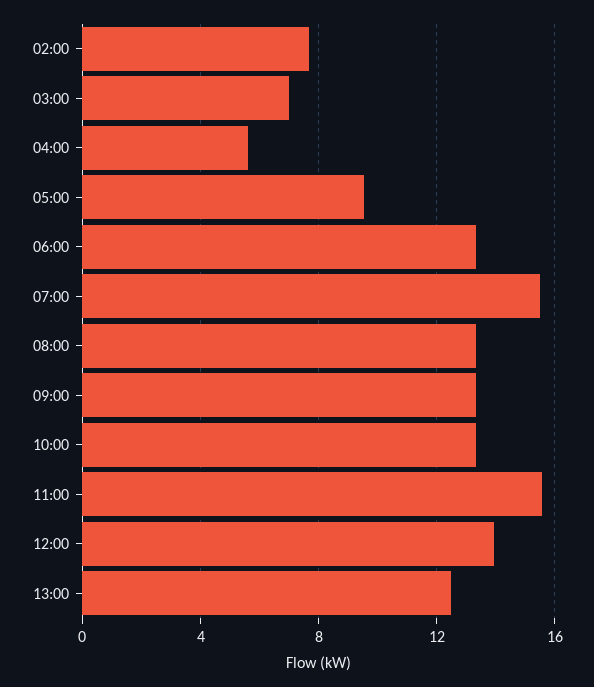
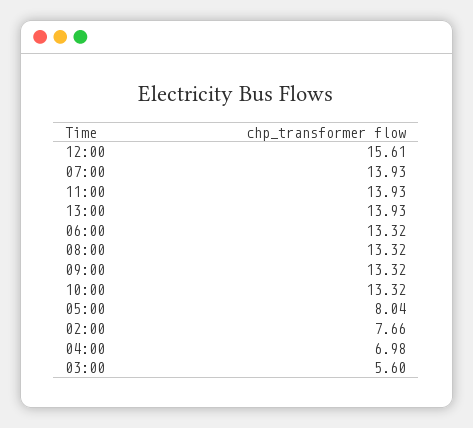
03:00: 7 -> 5.6
04:00: 5.5 -> 6.98
05:00: 9.5 -> 8.04
07:00: 15.5 -> 13.93
11:00: 15.5 -> 13.93
12:00: 14 -> 15.61
13:00: 12.5 -> 13.93

